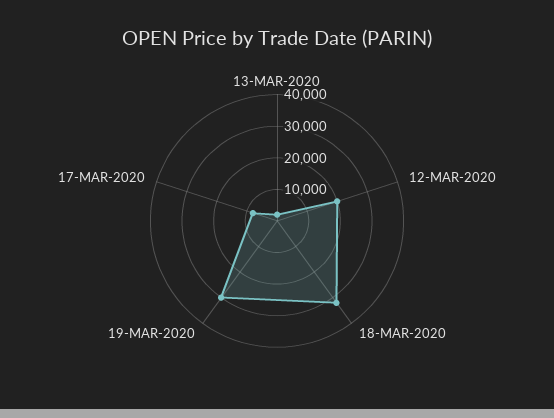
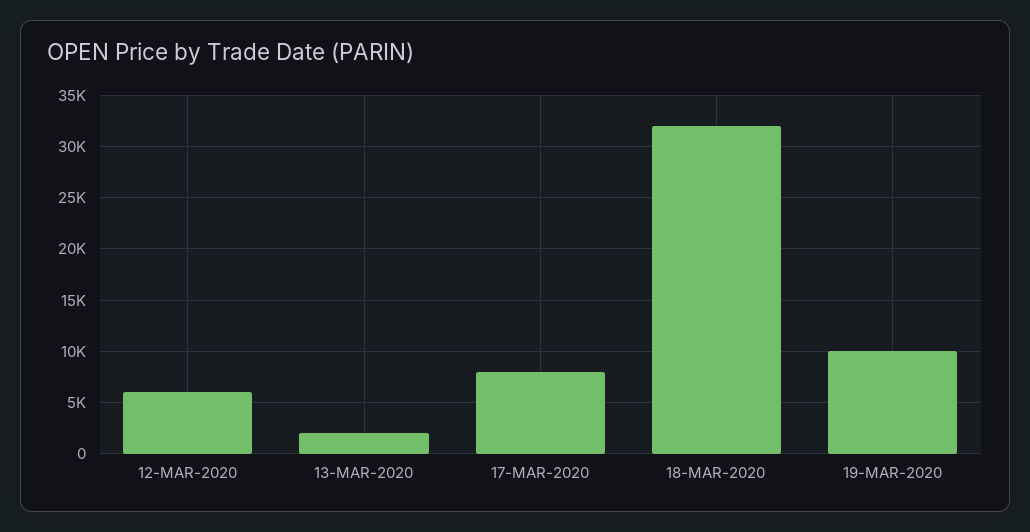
12-MAR-2020: 20000 -> 6000
19-MAR-2020: 30000 -> 10000

